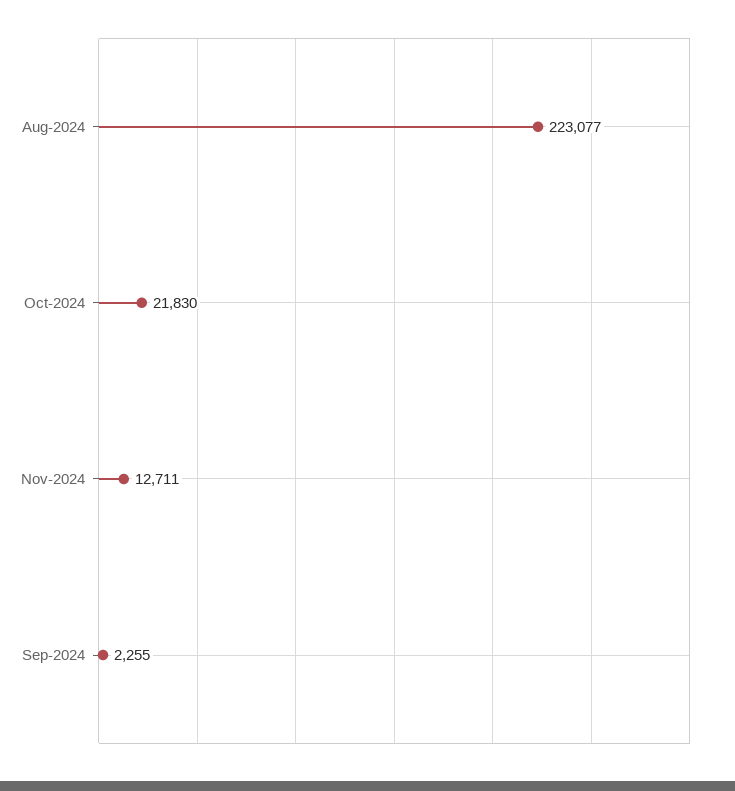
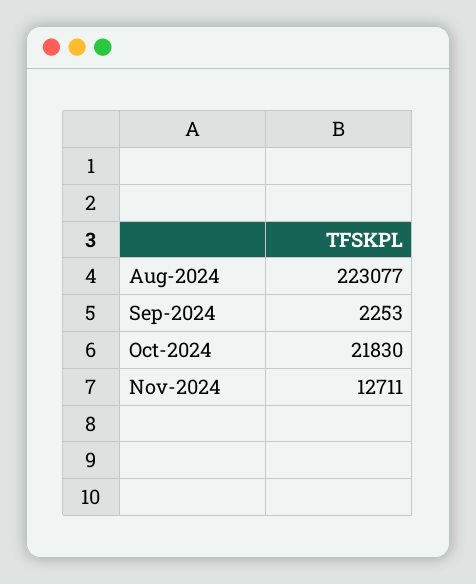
Sep-2024: 2255 -> 2253

